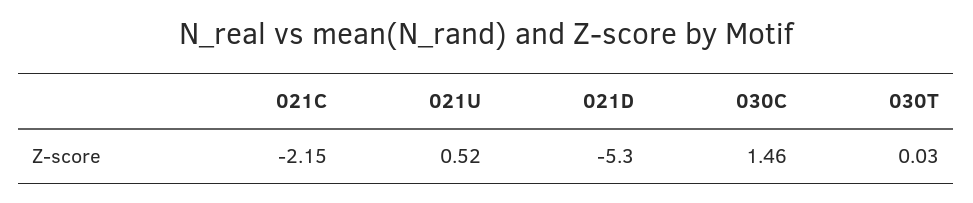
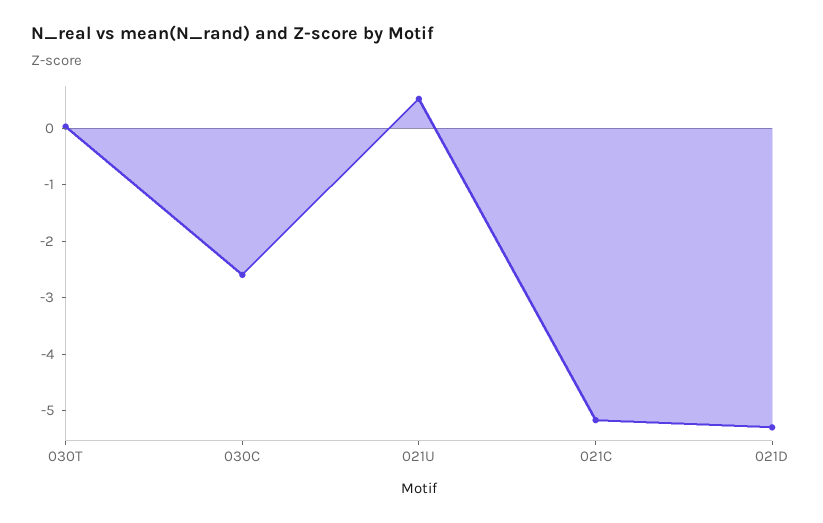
021C: -2.15 -> -5.2
030C: 1.46 -> -2.6

